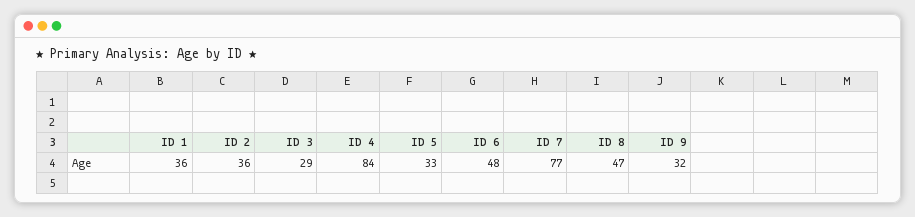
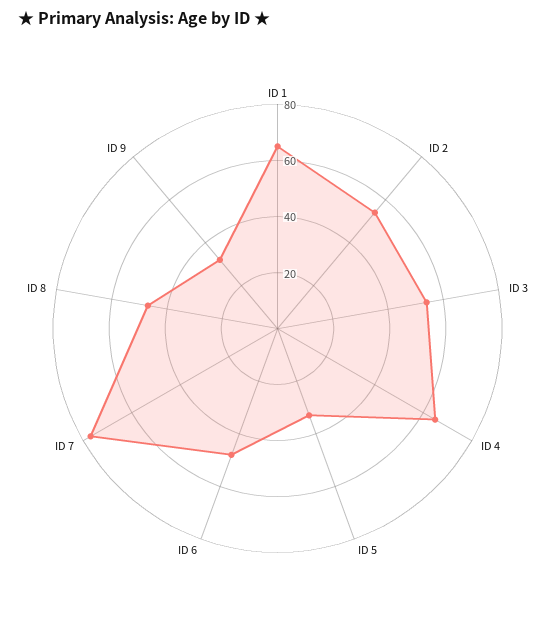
ID 1: 36 -> 65
ID 2: 36 -> 55
ID 3: 29 -> 55
ID 4: 84 -> 65

